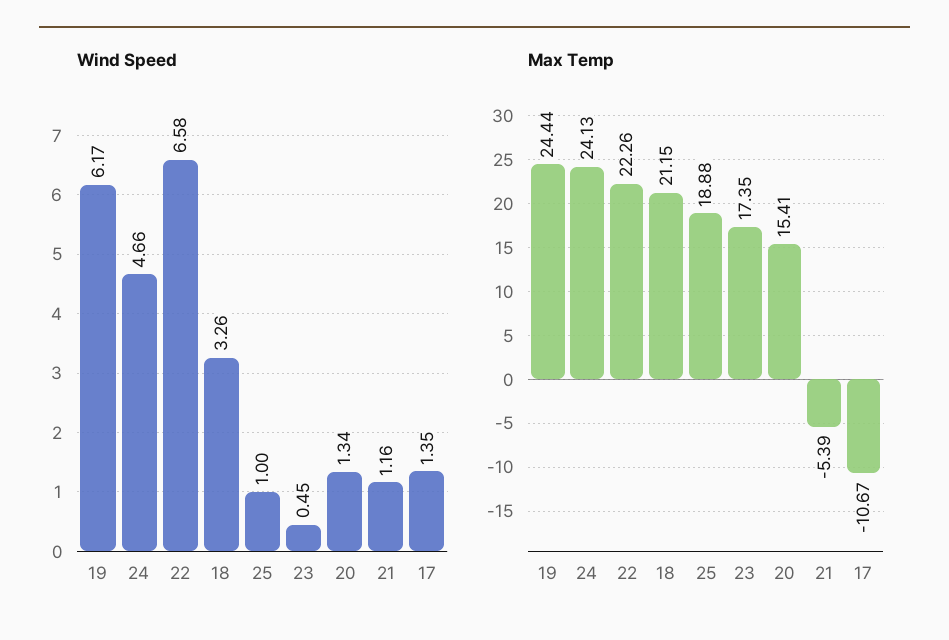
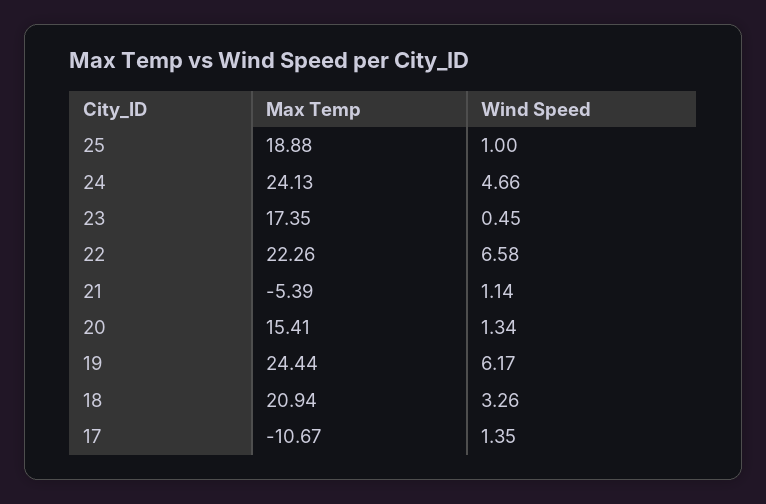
Wind Speed, 21: 1.16 -> 1.14
Max Temp, 18: 21.15 -> 20.94

